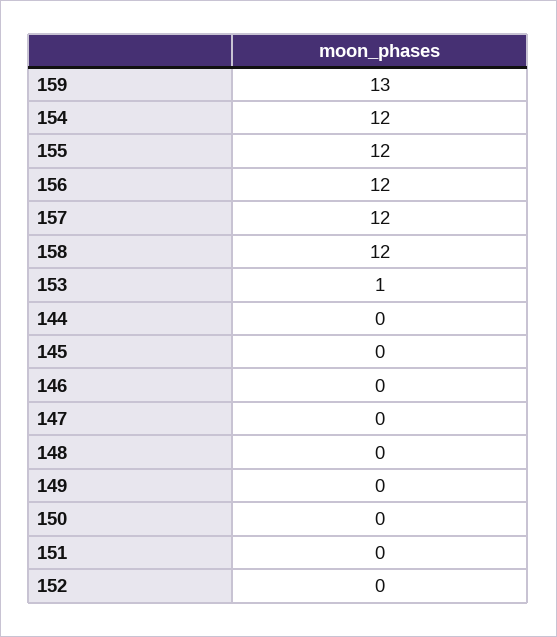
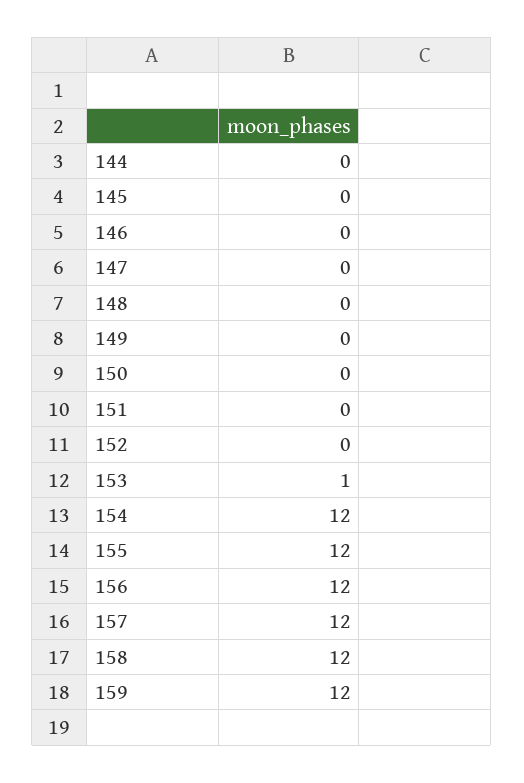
159: 13 -> 12

